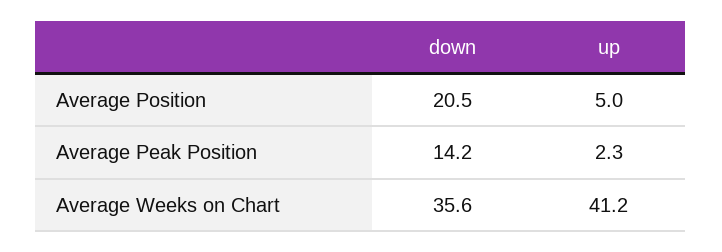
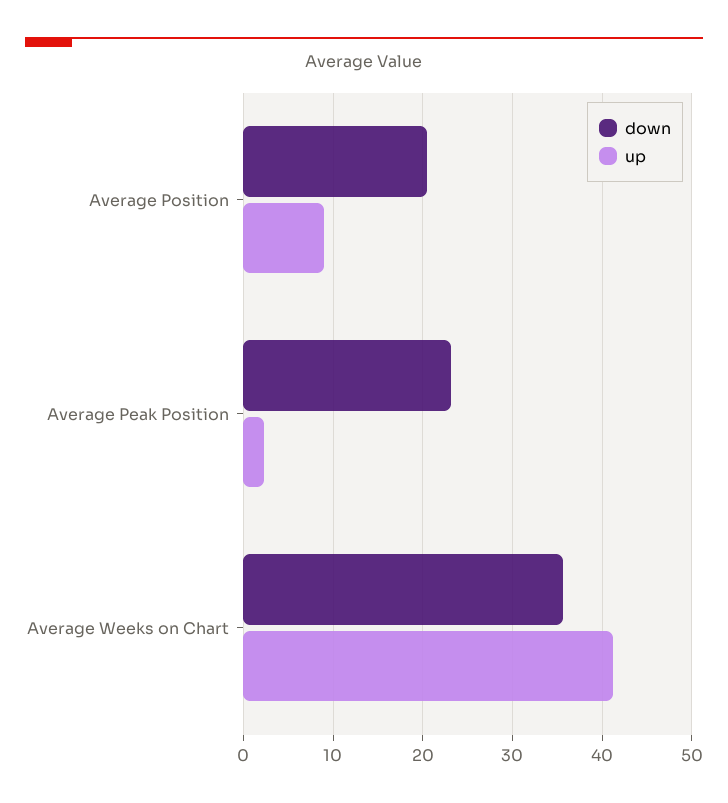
up, Average Position: 5 -> 9
down, Average Peak Position: 14.2 -> 23

